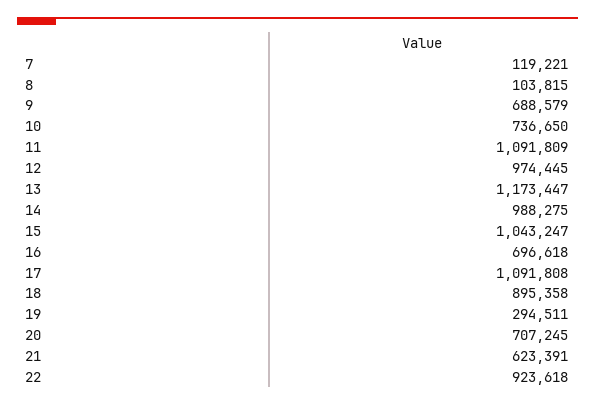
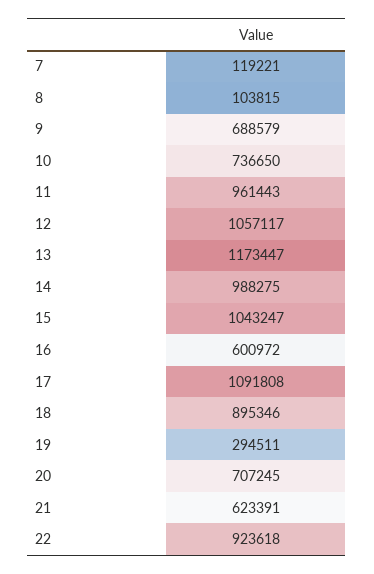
11: 1091809 -> 961443
12: 974445 -> 1057117
16: 696618 -> 600972
18: 895358 -> 895346

